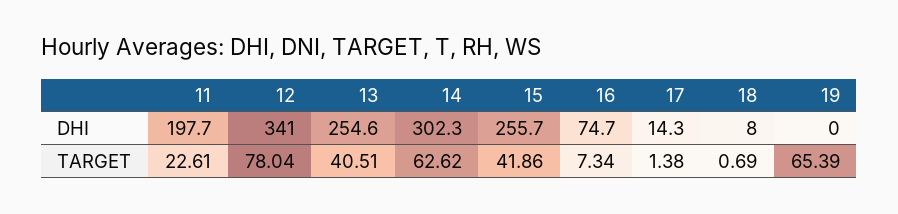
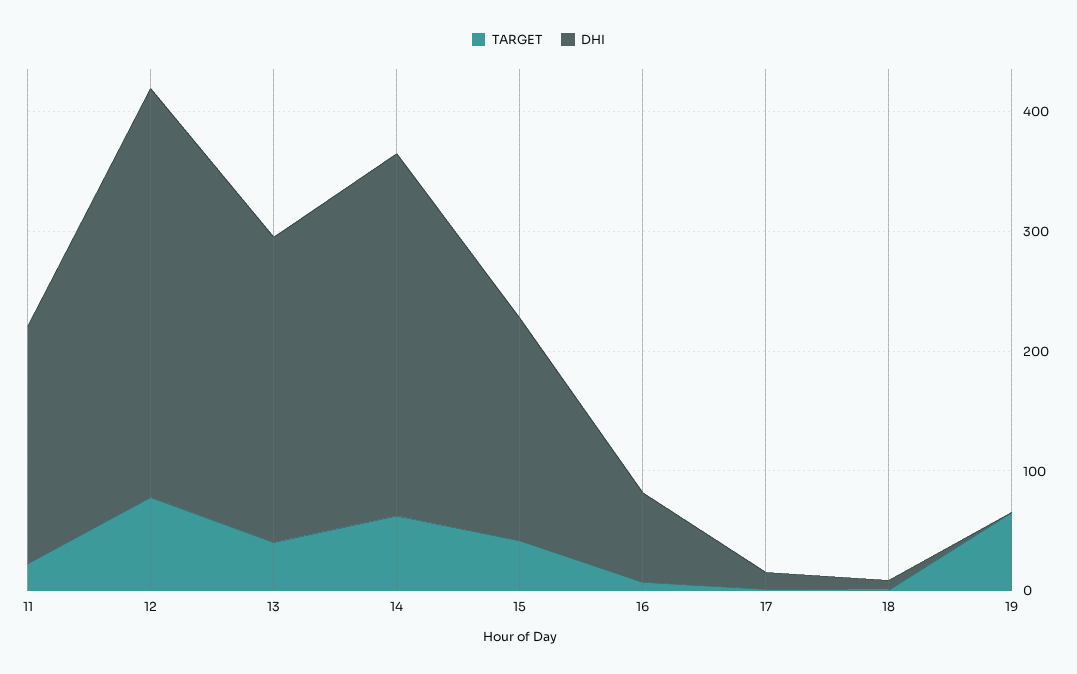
DHI, 15: 255.7 -> 180

